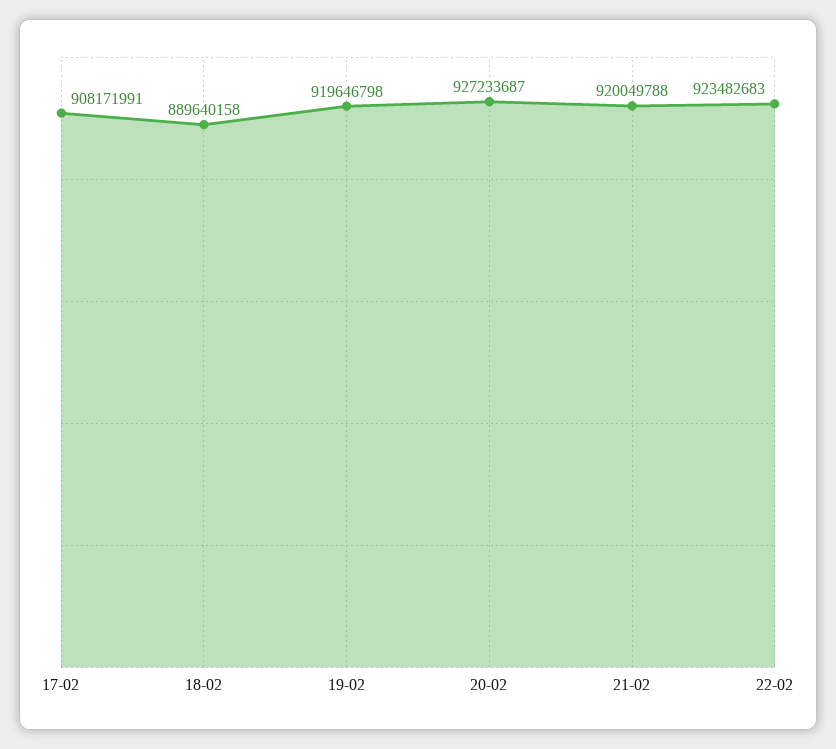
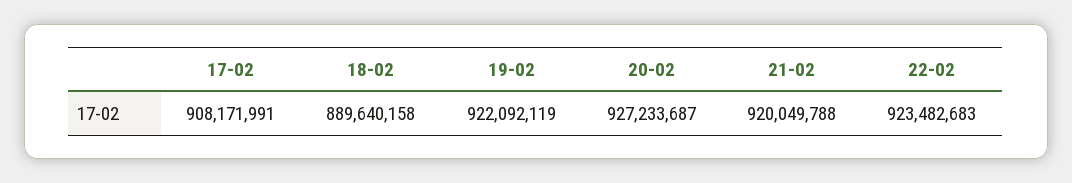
19-02: 919646798 -> 922092119

